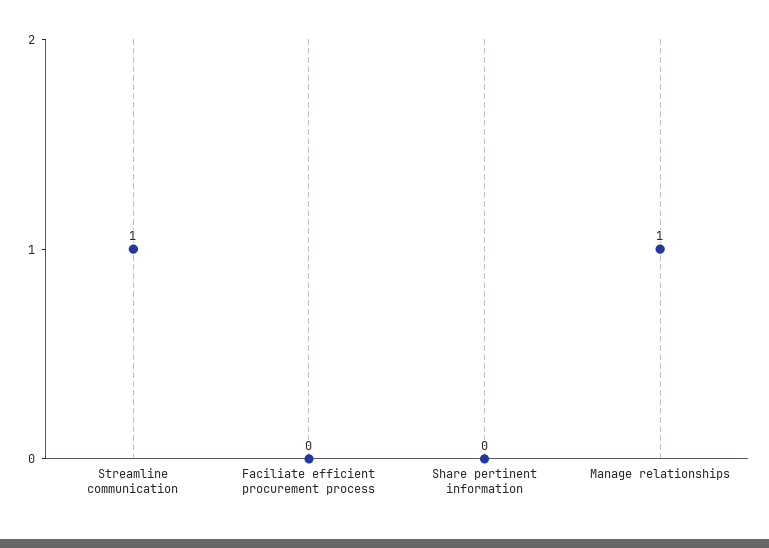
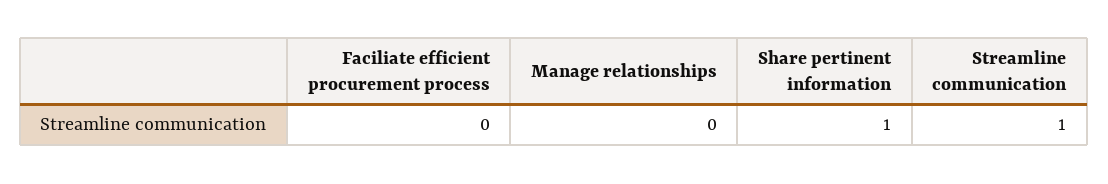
Share pertinent information: 0 -> 1
Manage relationships: 1 -> 0

